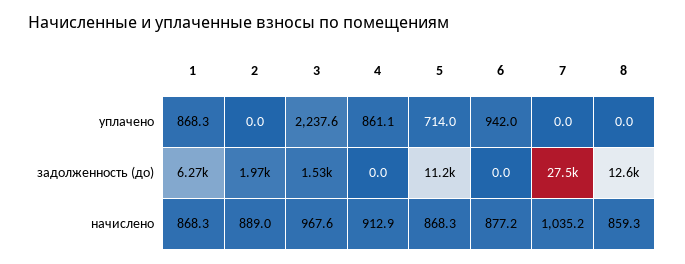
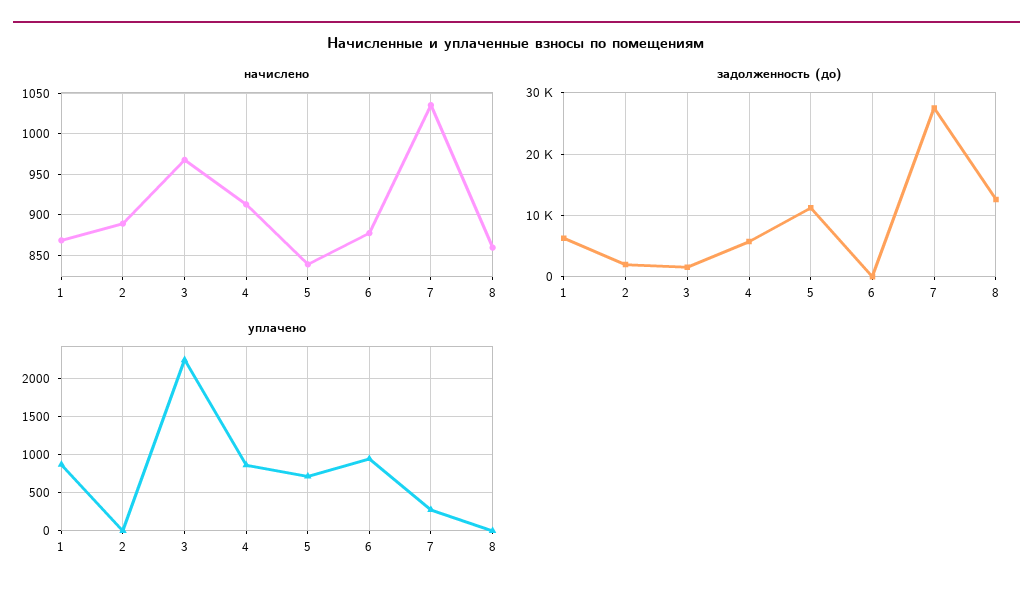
уплачено, 7: 0 -> 300
задолженность (до), 4: 0 -> 6000
начислено, 5: 868.3 -> 840

